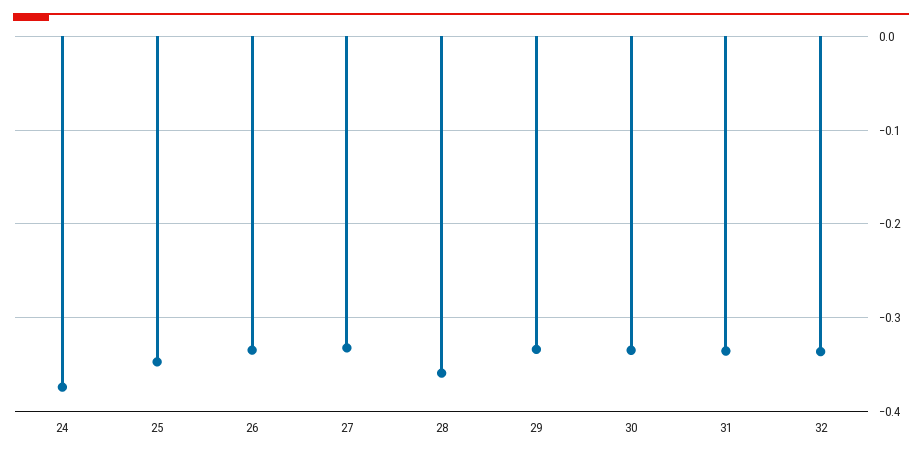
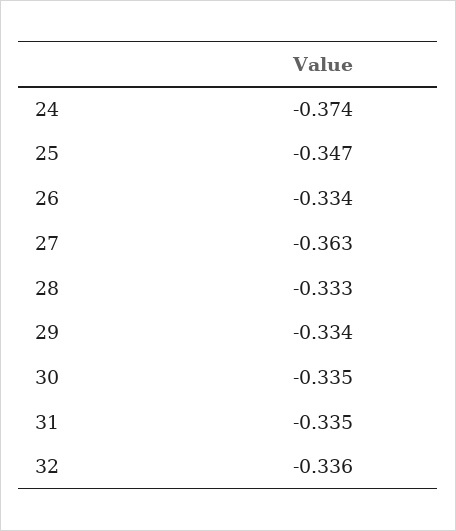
27: -0.33 -> -0.363
28: -0.36 -> -0.333

